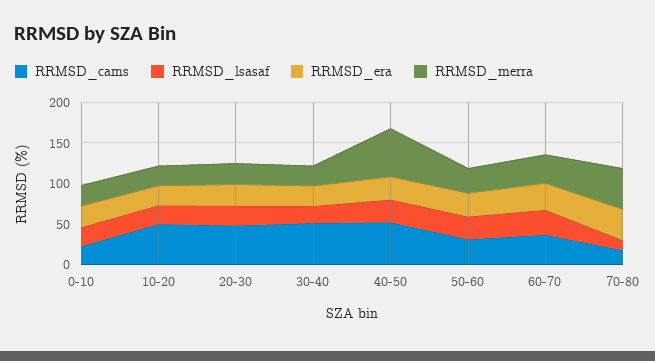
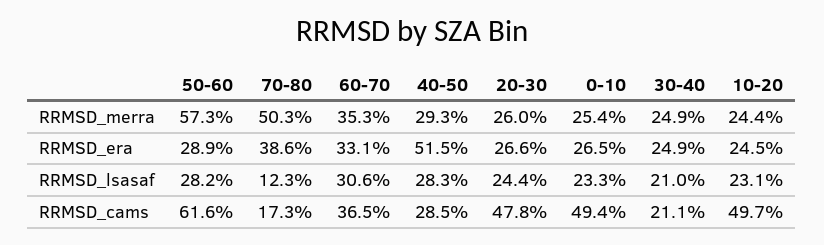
RRMSD_cams, 0-10: 20 -> 49.4
RRMSD_cams, 30-40: 50 -> 21.1
RRMSD_cams, 40-50: 50 -> 28.5
RRMSD_era, 40-50: 30 -> 51.5
RRMSD_merra, 40-50: 60 -> 29.3
RRMSD_cams, 50-60: 30 -> 61.6
RRMSD_merra, 50-60: 30 -> 57.3

